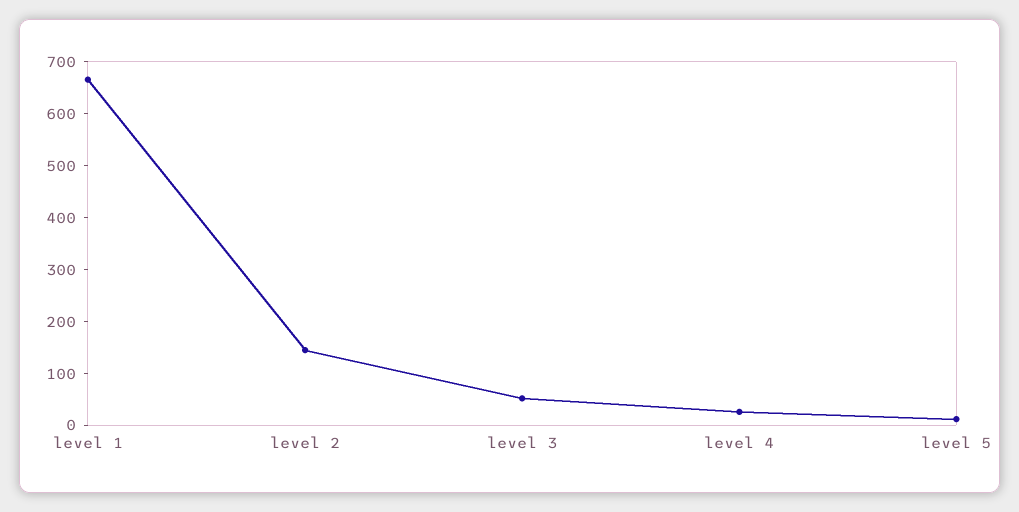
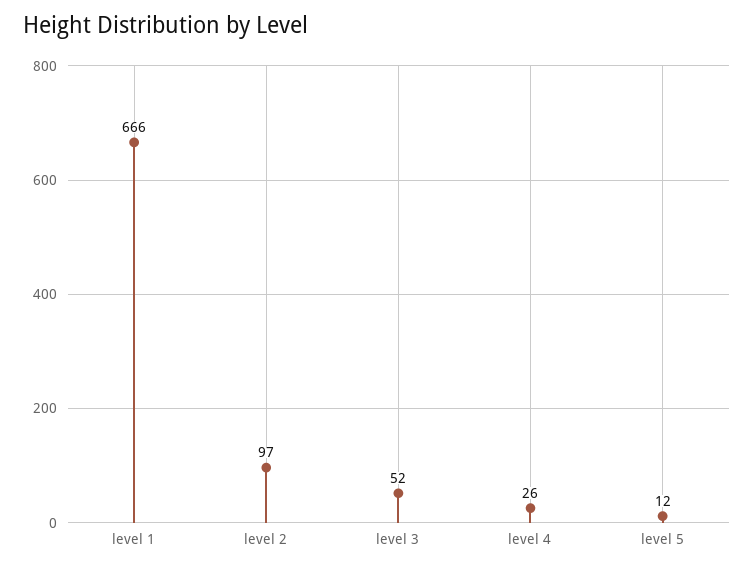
level 2: 140 -> 97

